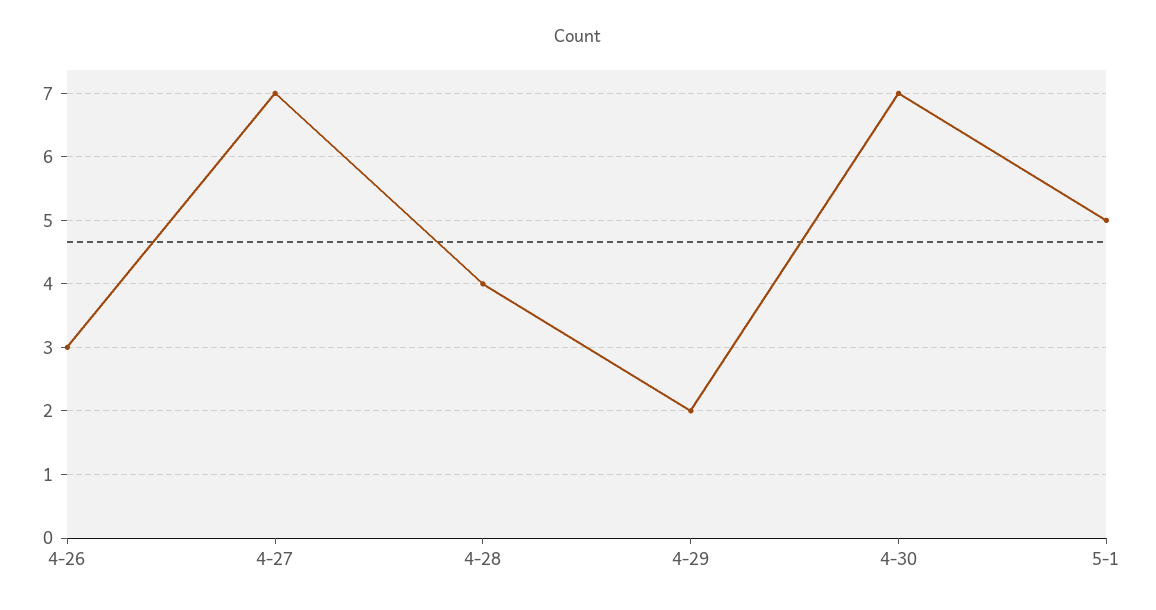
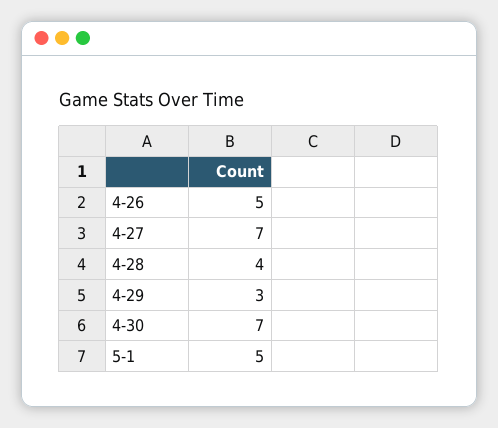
4-26: 3 -> 5
4-29: 2 -> 3

